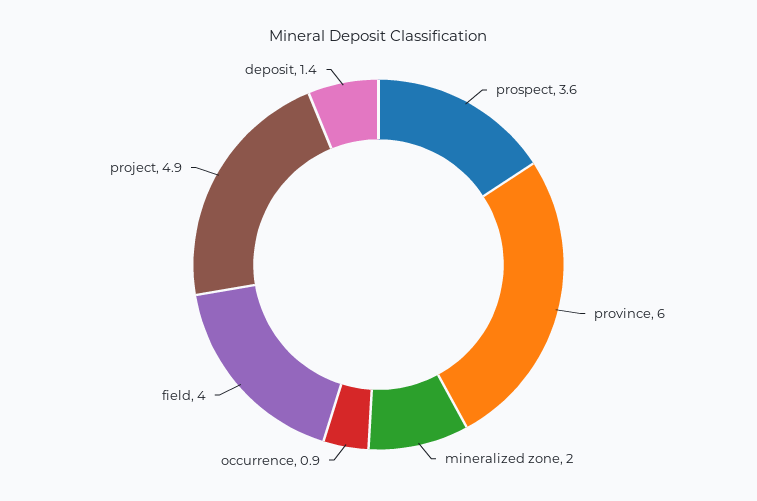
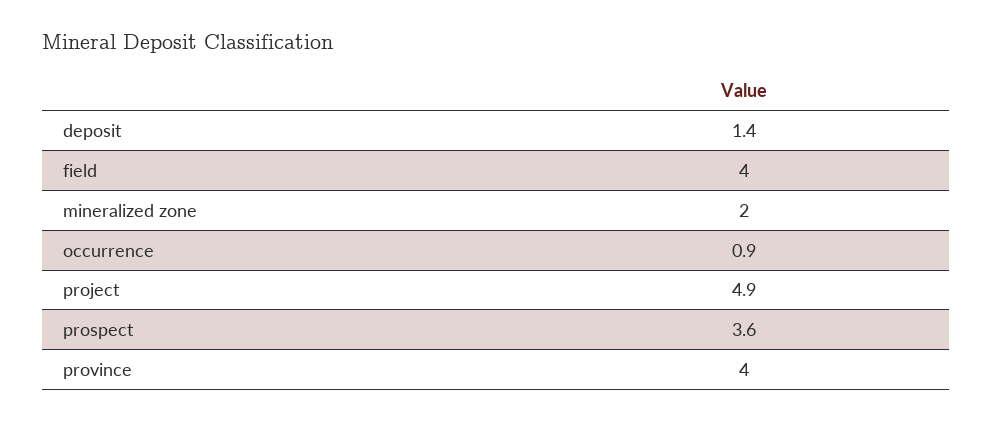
province: 6 -> 4

